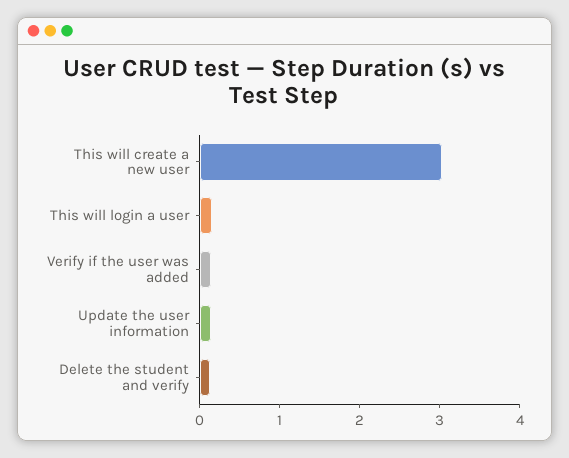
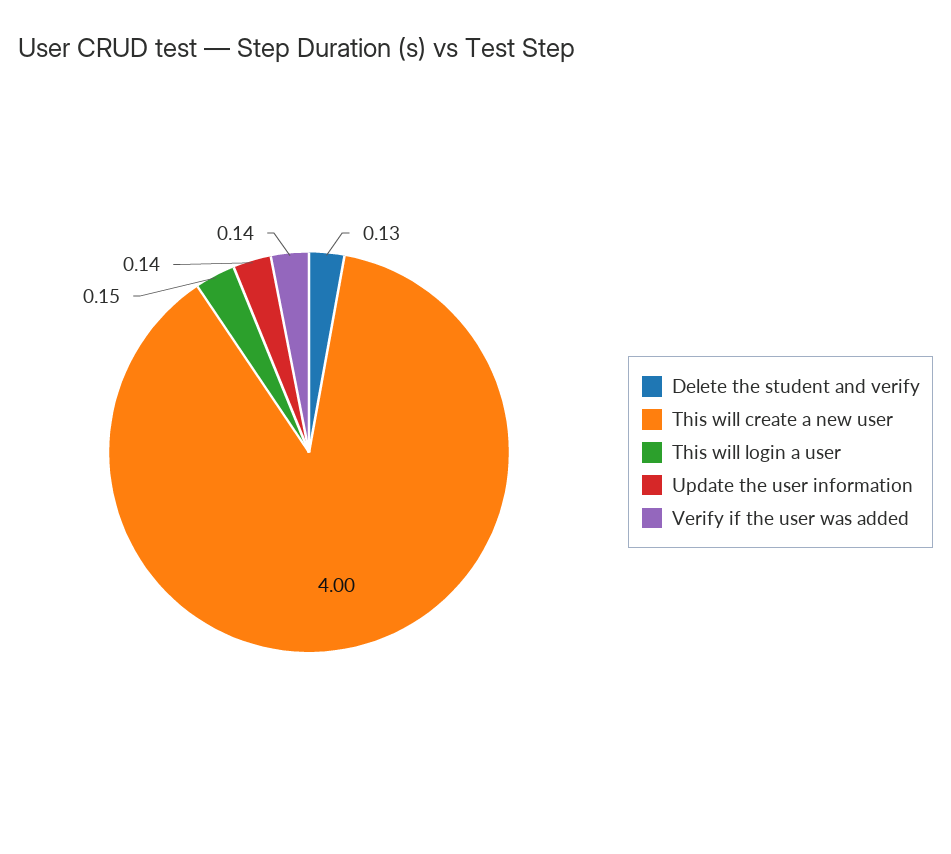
This will create a new user: 3 -> 4

